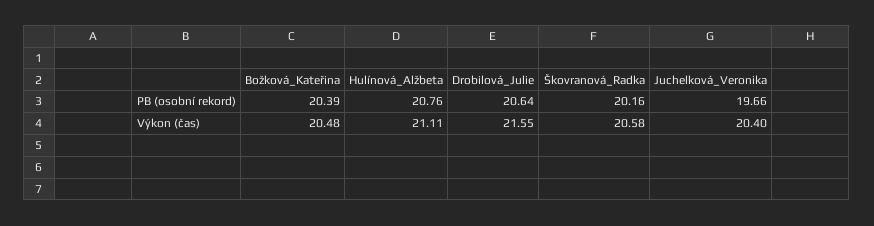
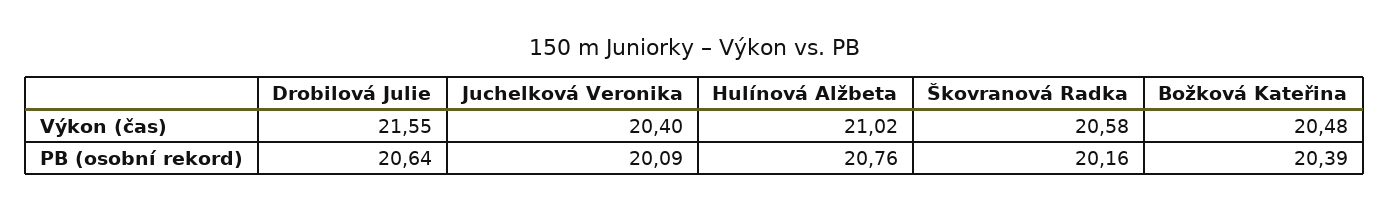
Juchelková_Veronika, PB (osobní rekord): 19.66 -> 20.09
Hulínová_Alžbeta, Výkon (čas): 21.11 -> 21.02

